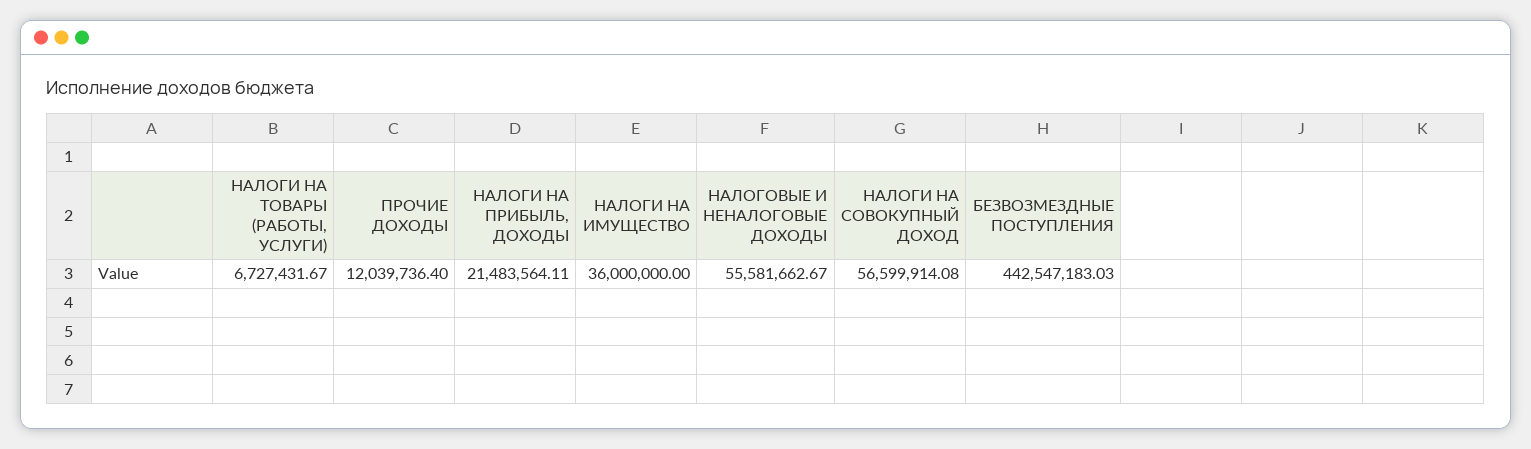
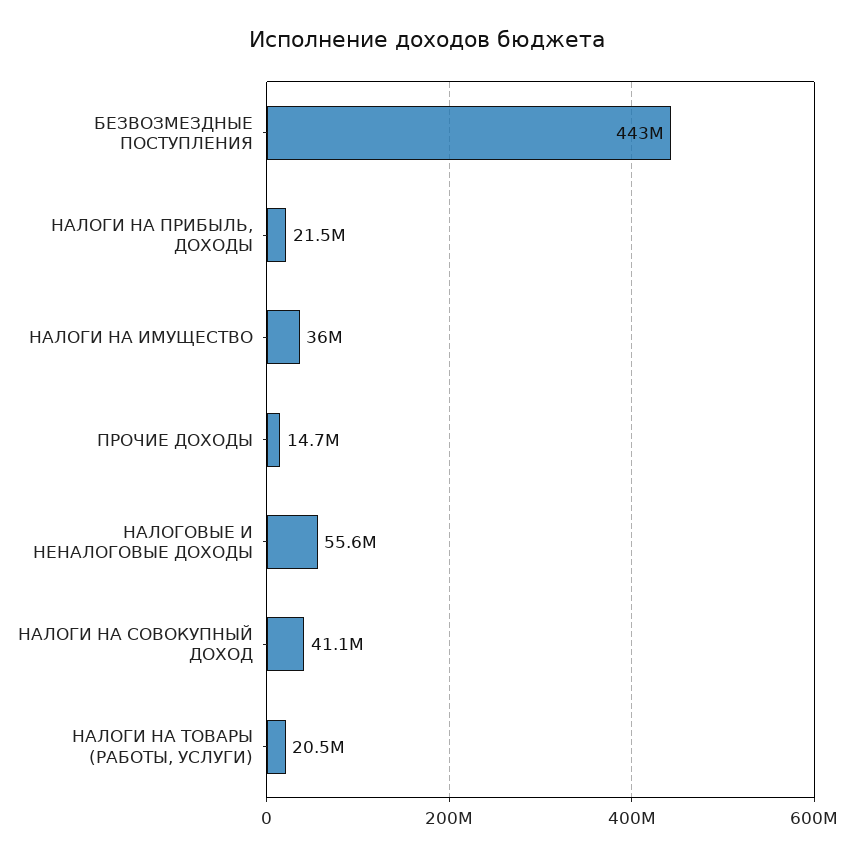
НАЛОГИ НА ТОВАРЫ (РАБОТЫ, УСЛУГИ): 6727431.67 -> 20500000
ПРОЧИЕ ДОХОДЫ: 12039736.4 -> 14700000
НАЛОГИ НА СОВОКУПНЫЙ ДОХОД: 56599914.08 -> 41100000

